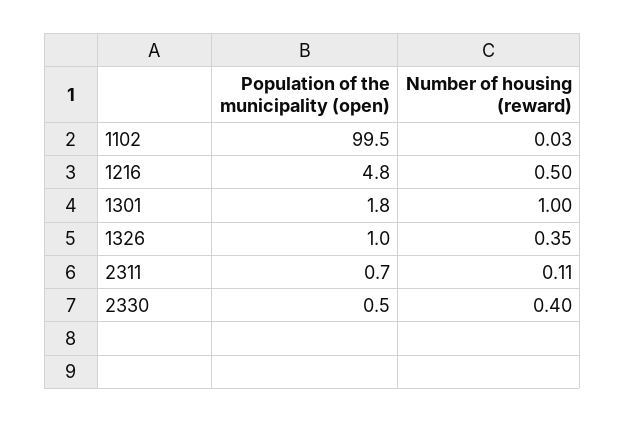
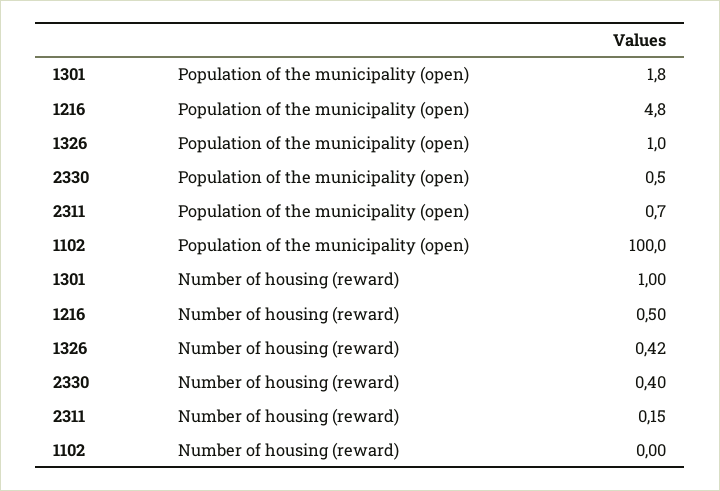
Population of the municipality (open), 1102: 99.5 -> 100
Number of housing (reward), 1102: 0.03 -> 0
Number of housing (reward), 1326: 0.35 -> 0.42
Number of housing (reward), 2311: 0.11 -> 0.15

